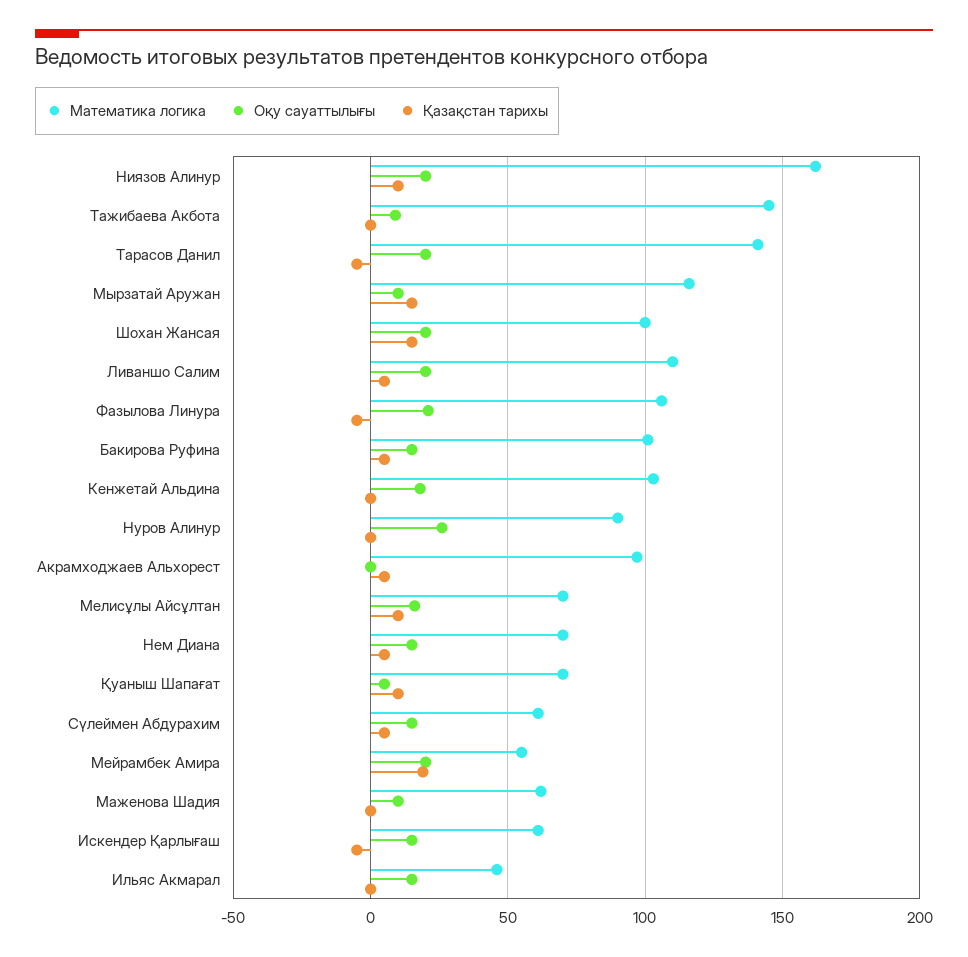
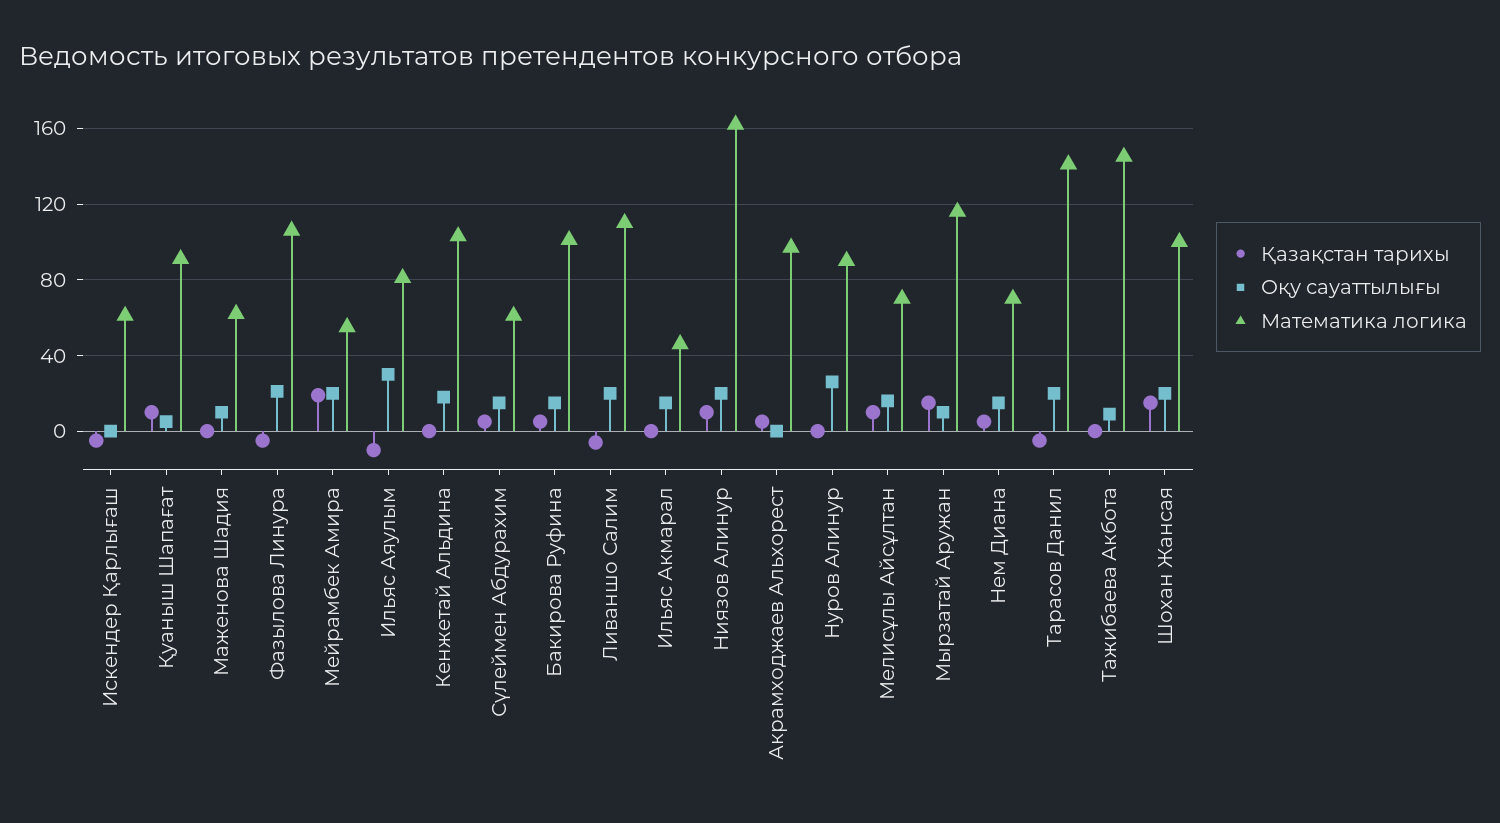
Қазақстан тарихы, Ливаншо Салим: 5 -> -5
Математика логика, Қуаныш Шапағат: 70 -> 90
Оқу сауаттылығы, Искендер Қарлығаш: 15 -> 0
Қазақстан тарихы, Ильяс Аяулым: none -> -10
Оқу сауаттылығы, Ильяс Аяулым: none -> 30
Математика логика, Ильяс Аяулым: none -> 80

